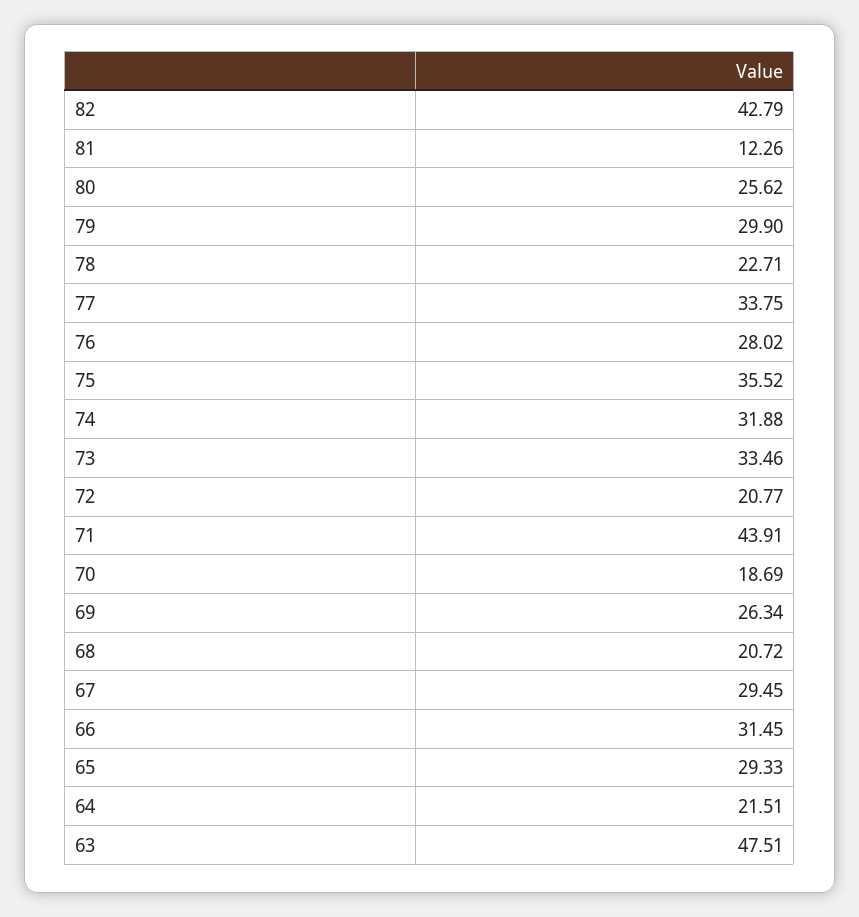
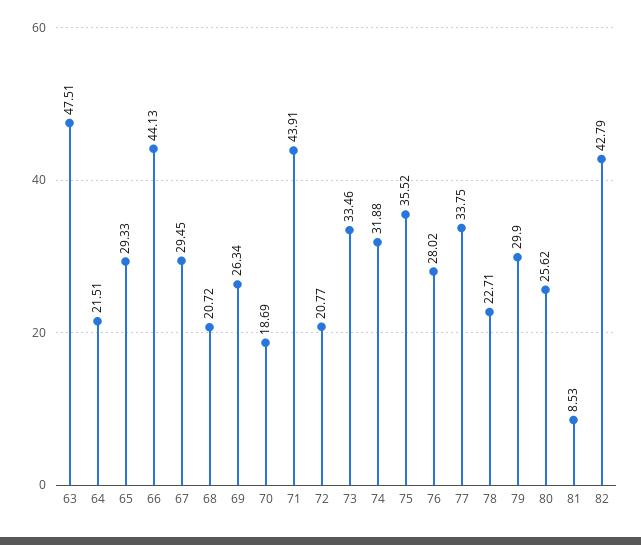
81: 12.26 -> 8.53
66: 31.45 -> 44.13

